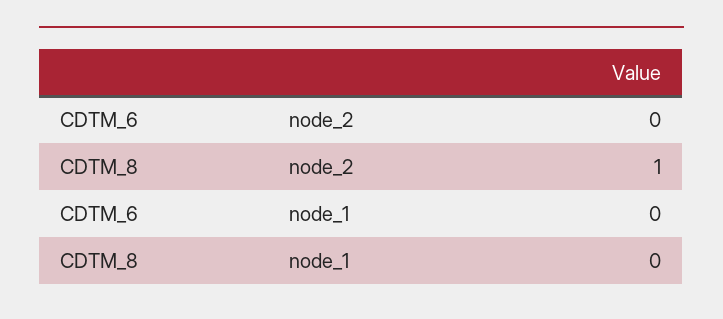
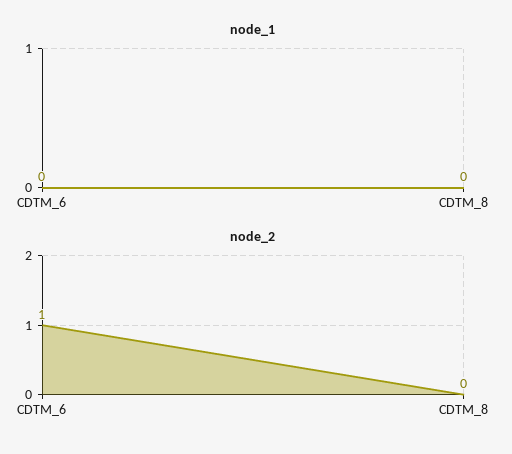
node_2, CDTM_6: 0 -> 1
node_2, CDTM_8: 1 -> 0

